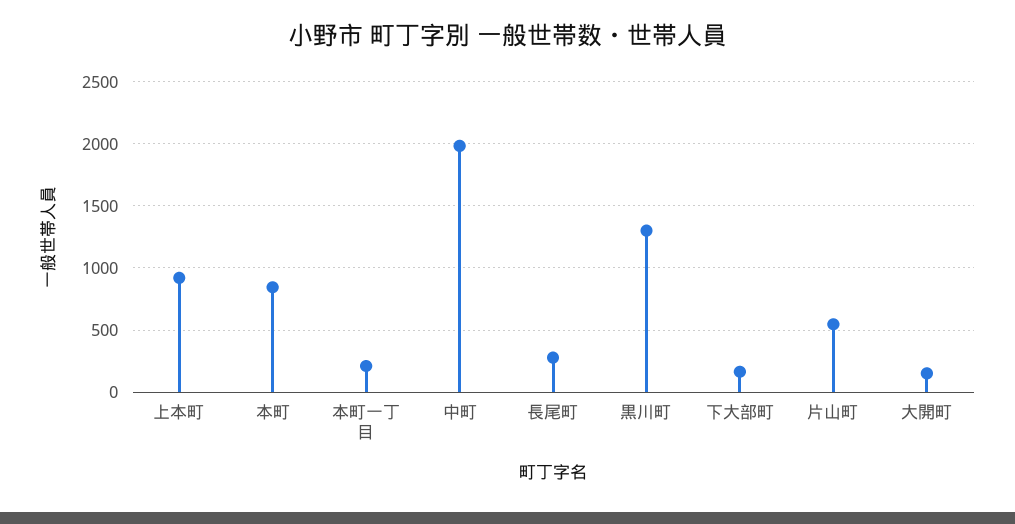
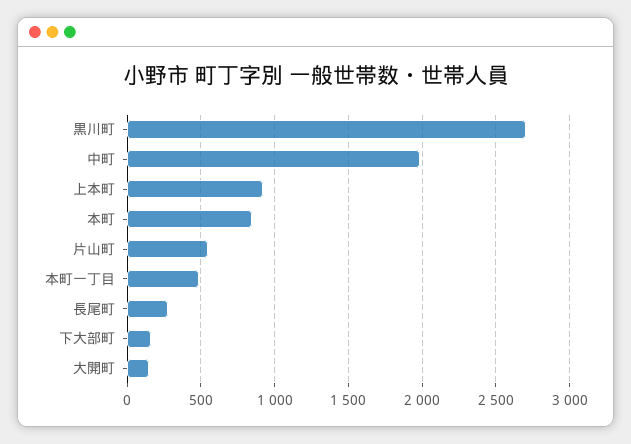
本町一丁目: 200 -> 500
黒川町: 1300 -> 2700

